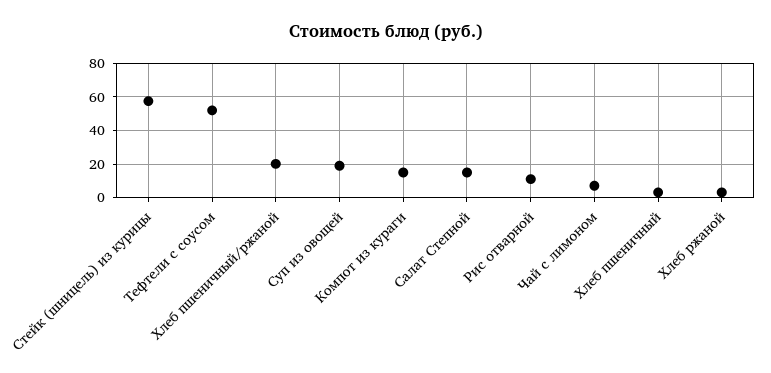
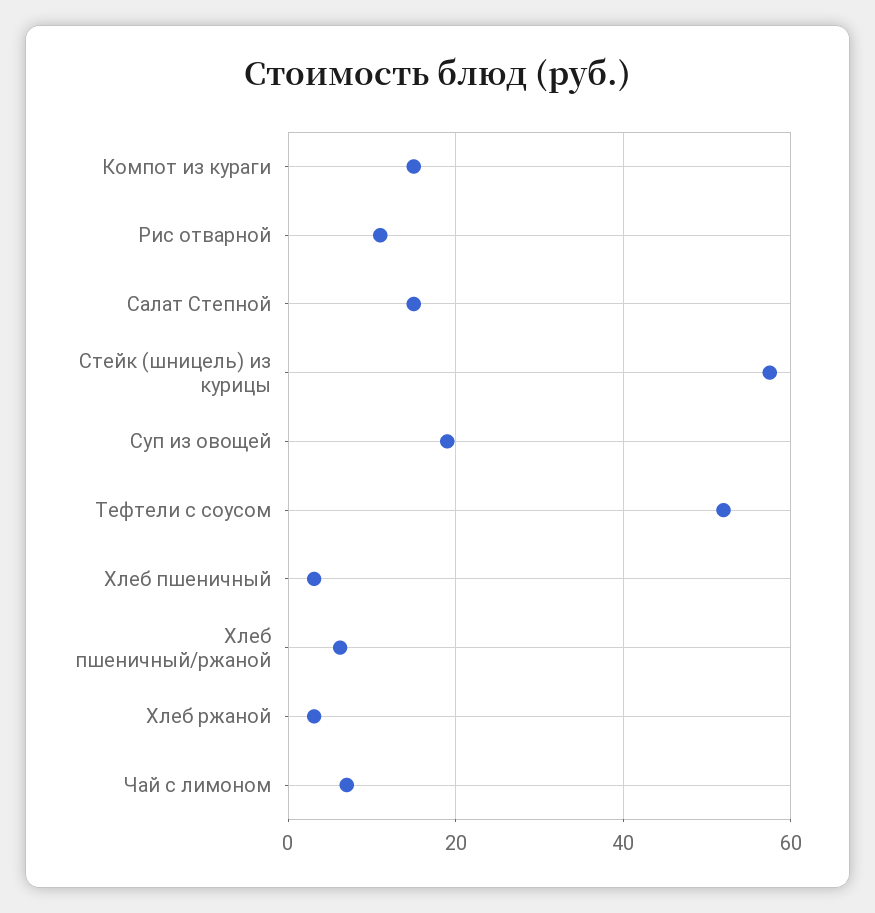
Хлеб пшеничный/ржаной: 20 -> 6

